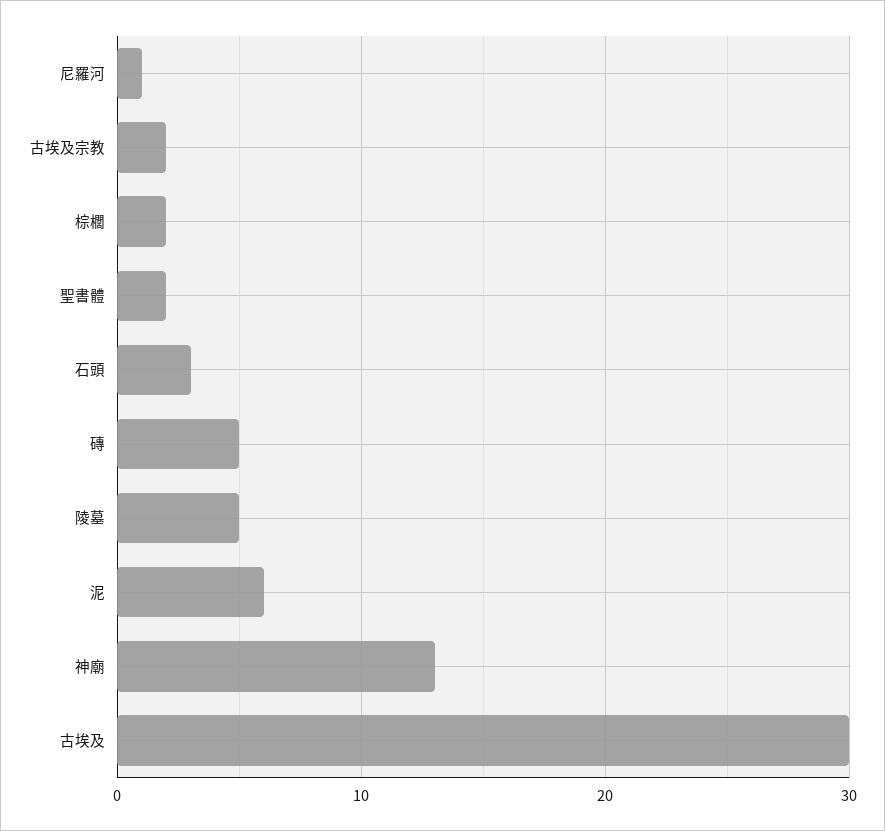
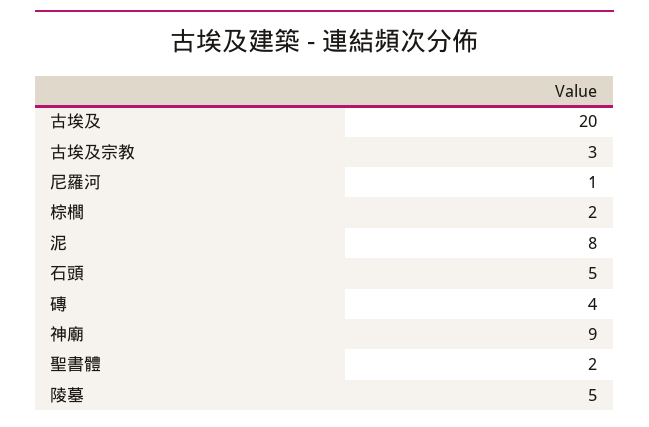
古埃及宗教: 2 -> 3
石頭: 3 -> 5
磚: 5 -> 4
泥: 6 -> 8
神廟: 13 -> 9
古埃及: 30 -> 20

